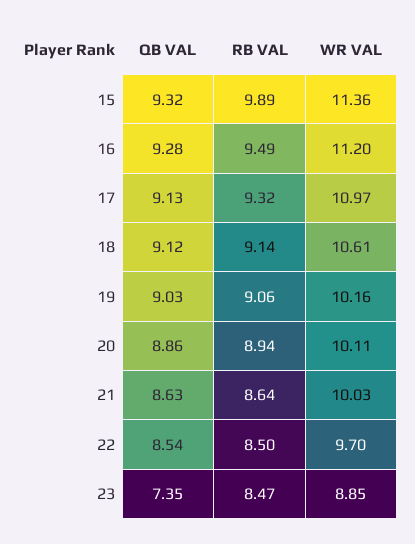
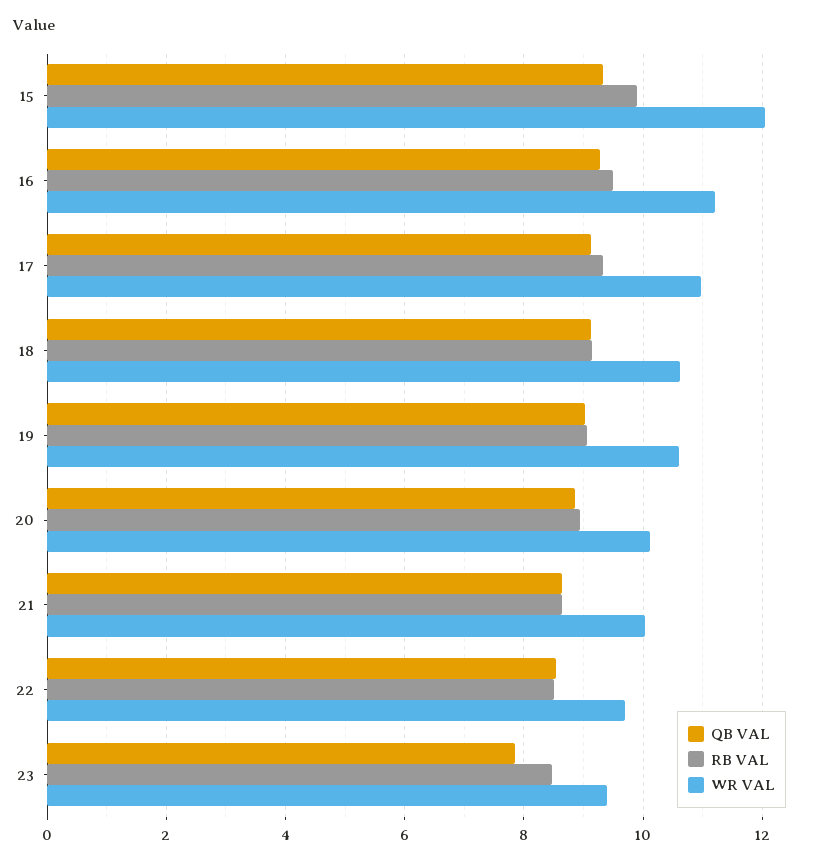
WR VAL, 15: 11.36 -> 12
WR VAL, 19: 10.16 -> 10.6
QB VAL, 23: 7.35 -> 7.8
WR VAL, 23: 8.85 -> 9.4

